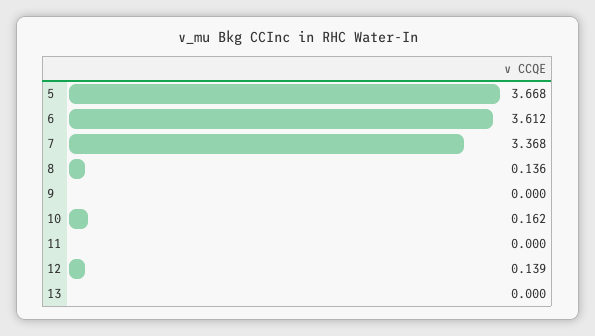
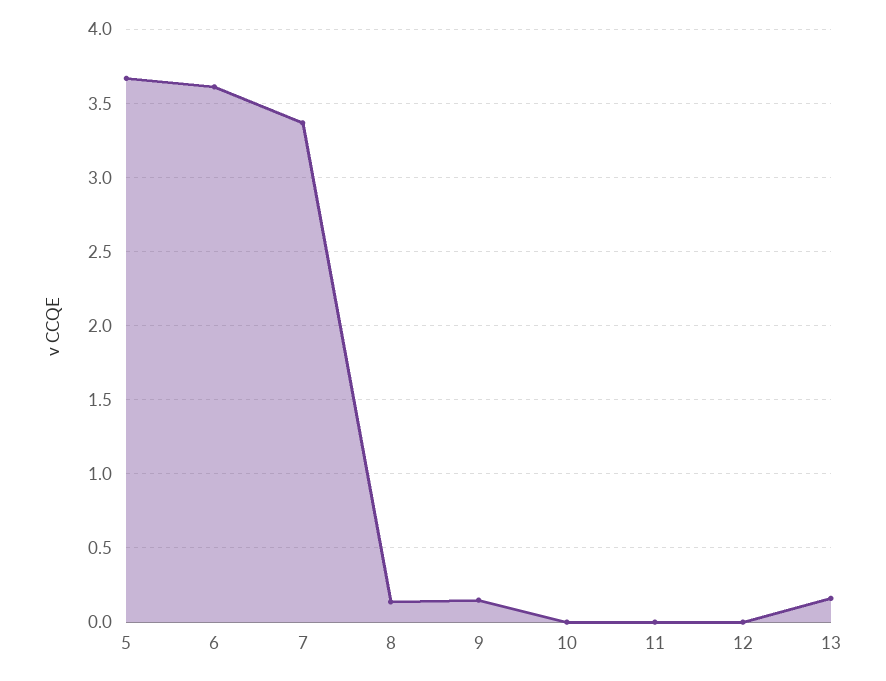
9: 0 -> 0.15
10: 0.162 -> 0
12: 0.139 -> 0
13: 0 -> 0.15

